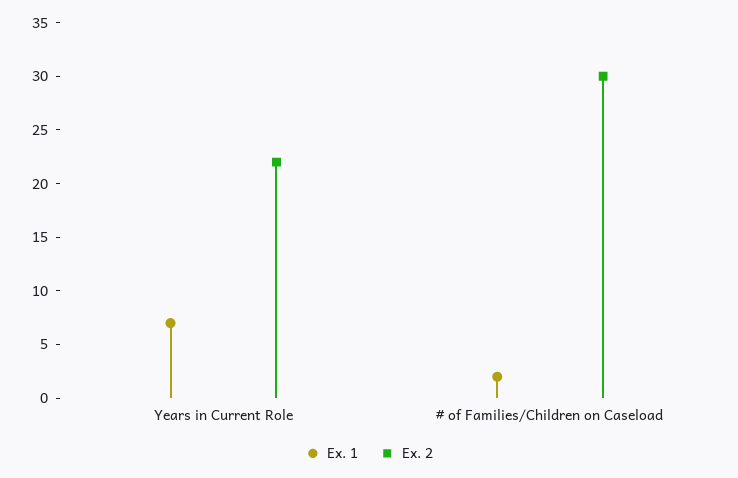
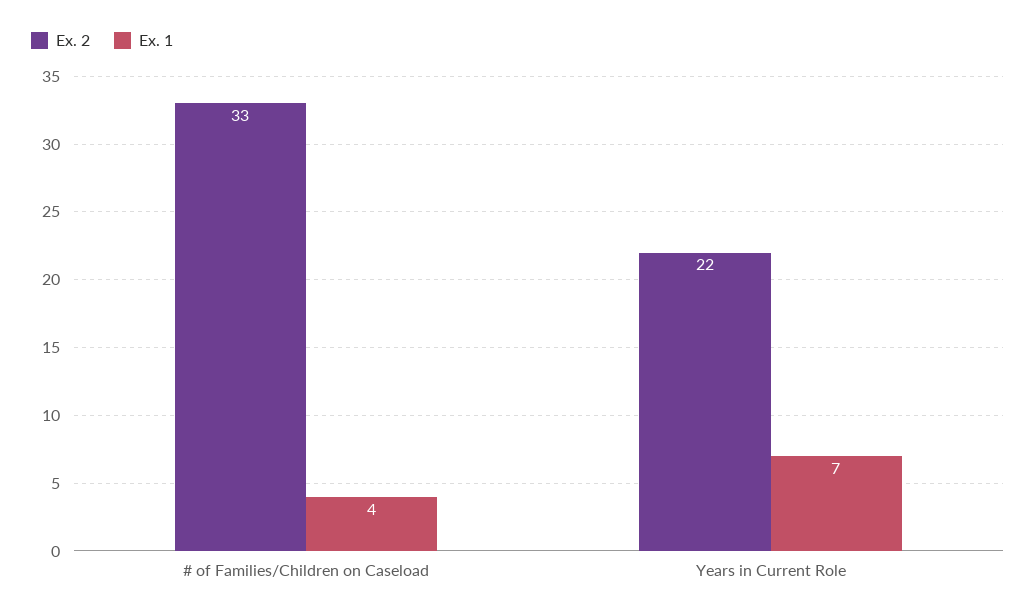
Ex. 1, # of Families/Children on Caseload: 2 -> 4
Ex. 2, # of Families/Children on Caseload: 30 -> 33

